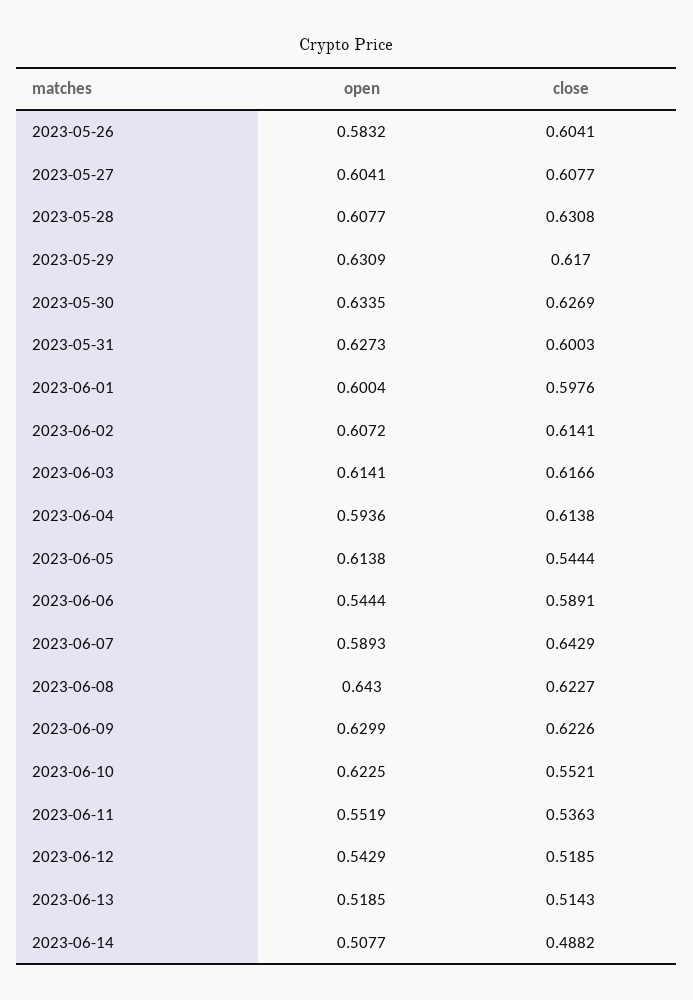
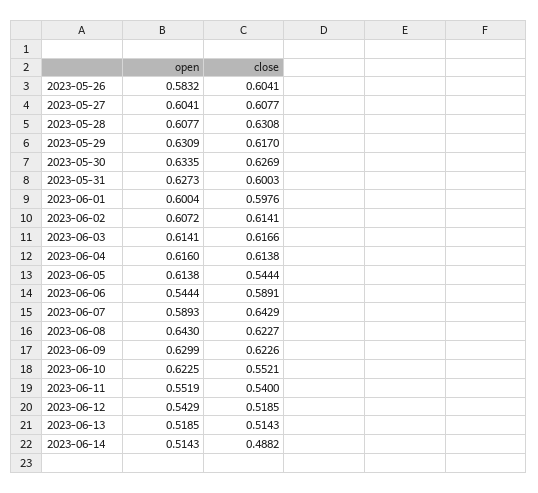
open, 2023-06-04: 0.5936 -> 0.616
close, 2023-06-11: 0.5363 -> 0.54
open, 2023-06-14: 0.5077 -> 0.5143

